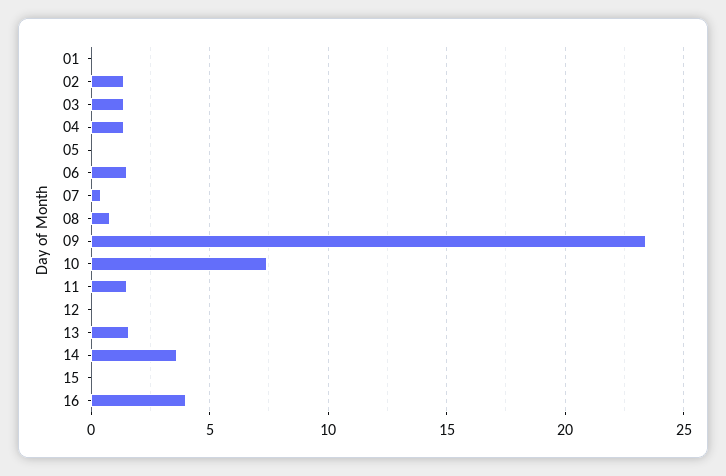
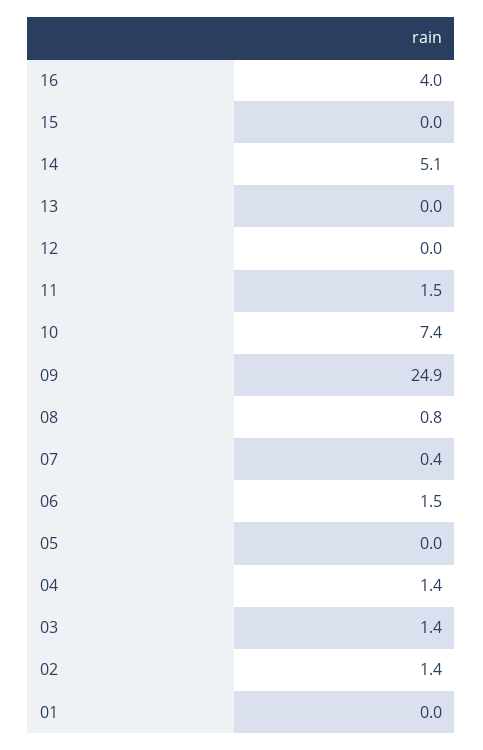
09: 23.5 -> 24.9
13: 1.5 -> 0
14: 3.5 -> 5.1

